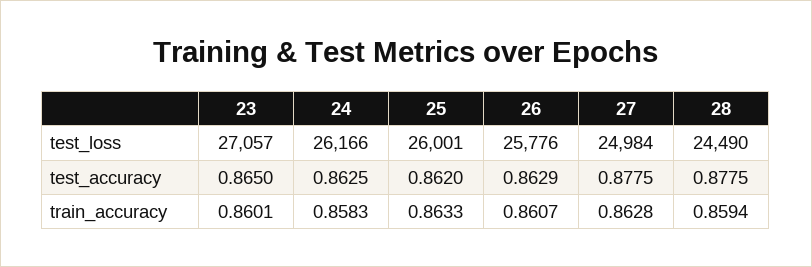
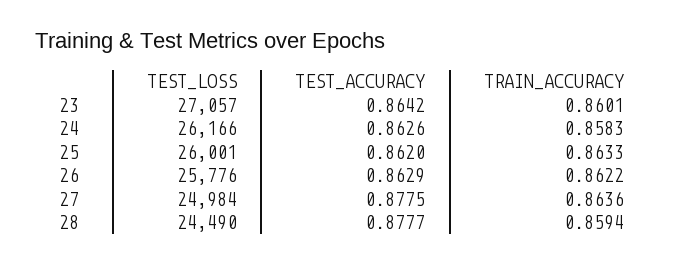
23, test_accuracy: 0.865 -> 0.8642
24, test_accuracy: 0.8625 -> 0.8626
28, test_accuracy: 0.8775 -> 0.8777
26, train_accuracy: 0.8607 -> 0.8622
27, train_accuracy: 0.8628 -> 0.8636

